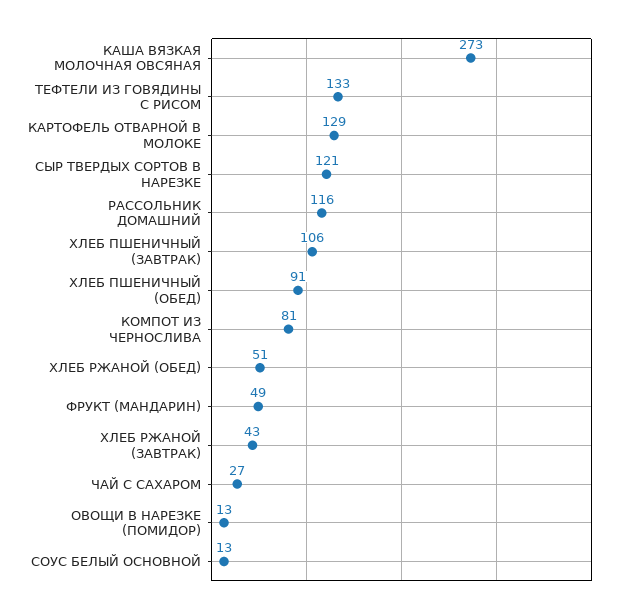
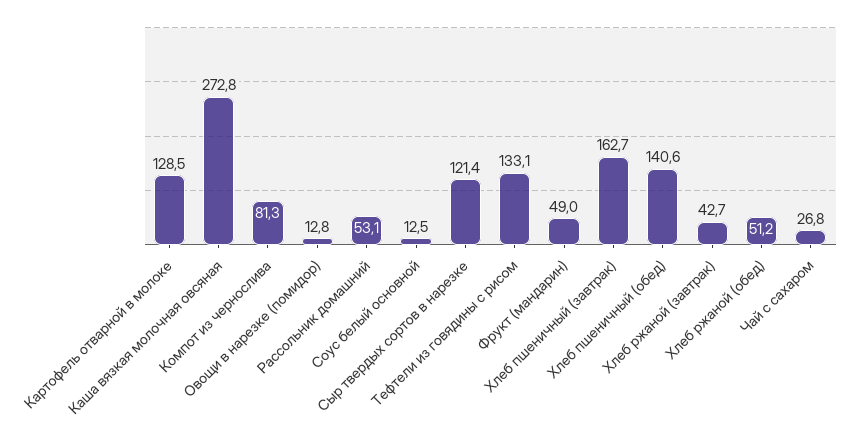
РАССОЛЬНИК ДОМАШНИЙ: 116 -> 53.1
ХЛЕБ ПШЕНИЧНЫЙ (ЗАВТРАК): 106 -> 162.7
ХЛЕБ ПШЕНИЧНЫЙ (ОБЕД): 91 -> 140.6

